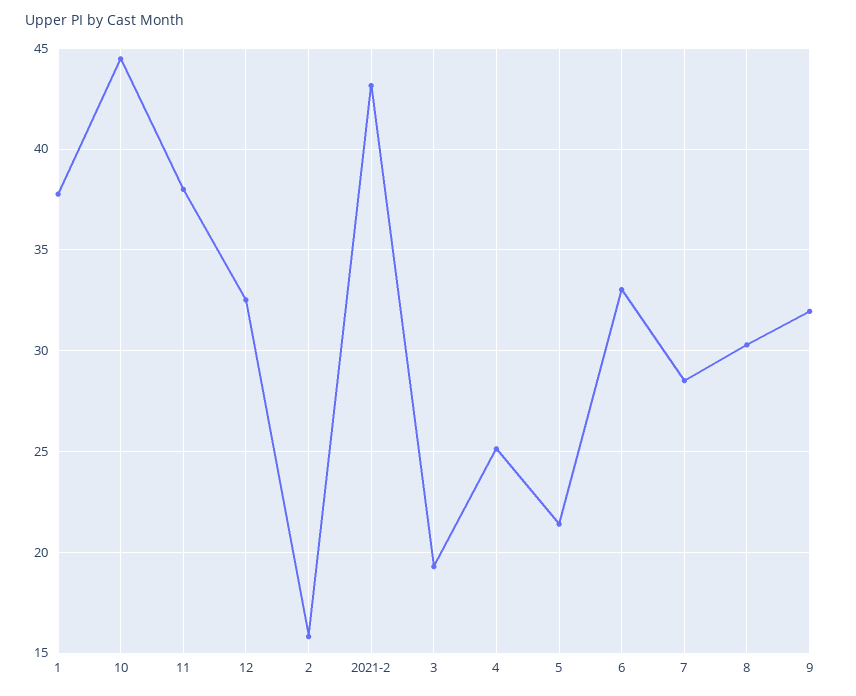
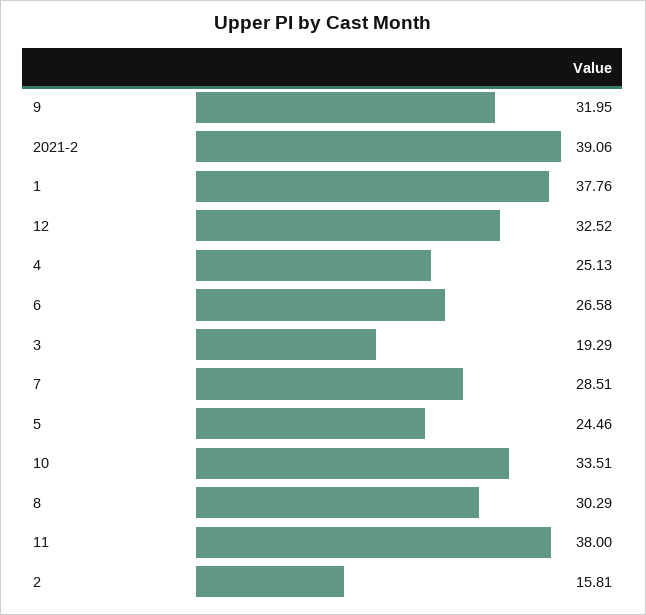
10: 44.5 -> 33.51
2021-2: 43 -> 39.06
5: 21.5 -> 24.46
6: 33 -> 26.58

